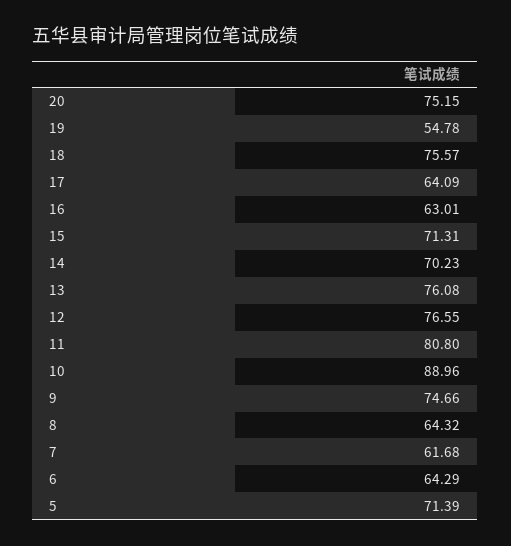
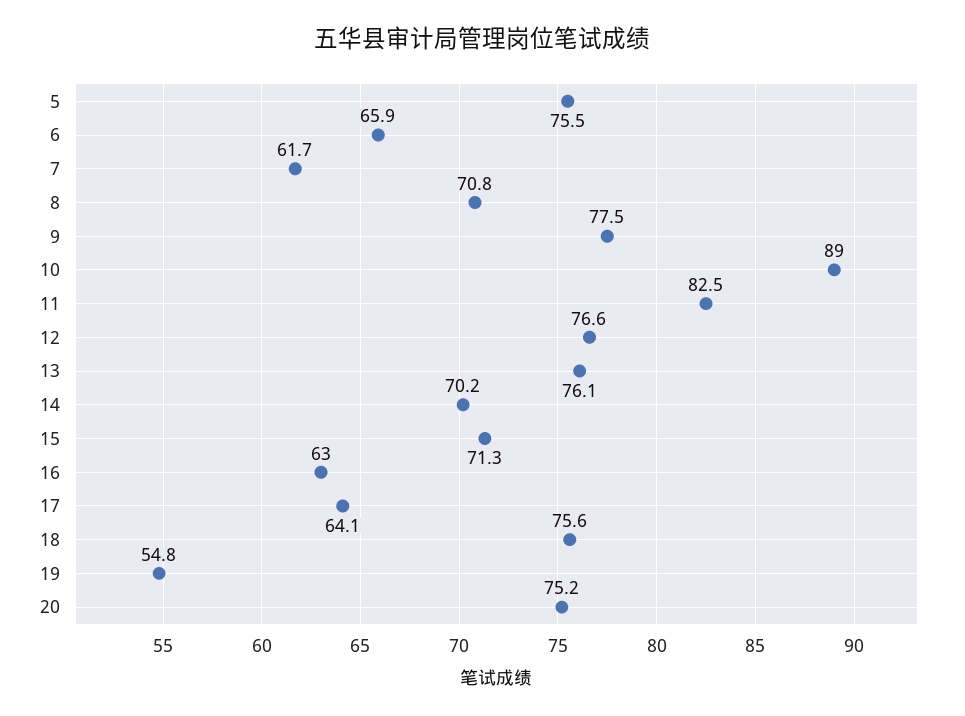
11: 80.8 -> 82.5
9: 74.66 -> 77.5
8: 64.32 -> 70.8
6: 64.29 -> 65.9
5: 71.39 -> 75.5

